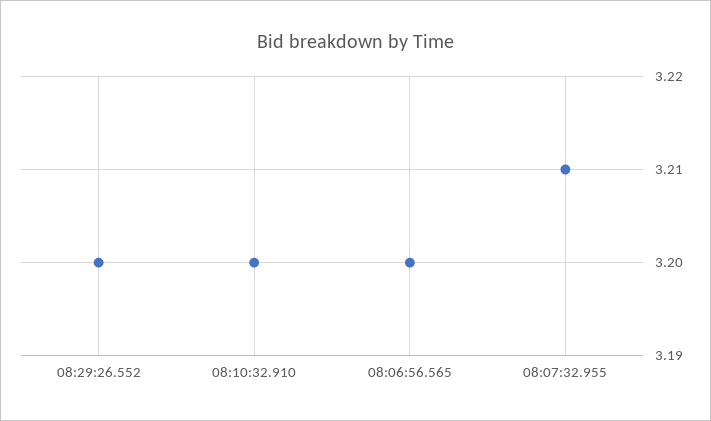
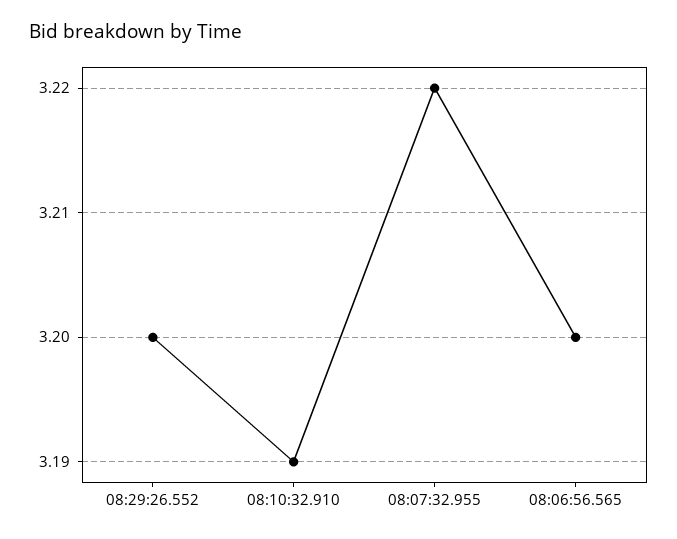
08:10:32.910: 3.2 -> 3.19
08:07:32.955: 3.21 -> 3.22

